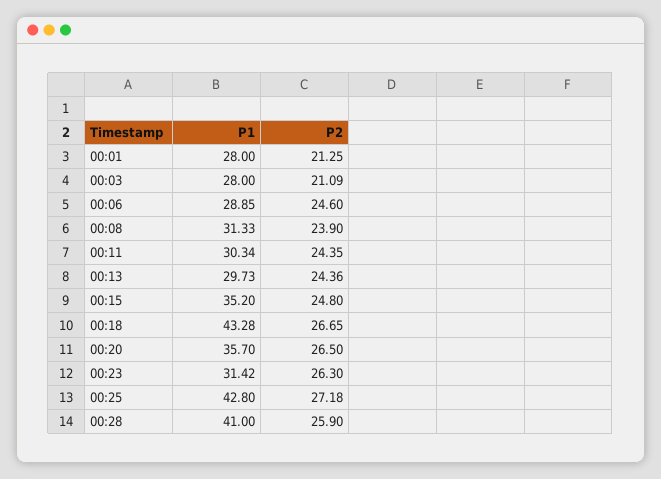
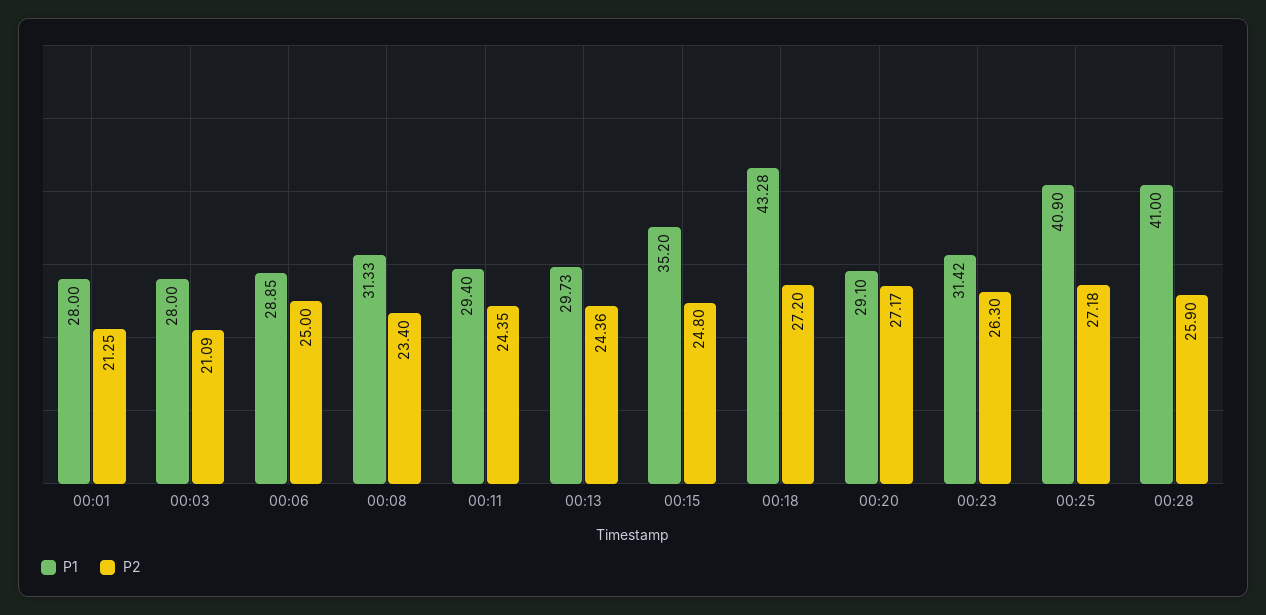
P2, 00:06: 24.6 -> 25
P2, 00:08: 23.9 -> 23.4
P1, 00:11: 30.34 -> 29.4
P2, 00:18: 26.65 -> 27.2
P1, 00:20: 35.7 -> 29.1
P2, 00:20: 26.5 -> 27.17
P1, 00:25: 42.8 -> 40.9

